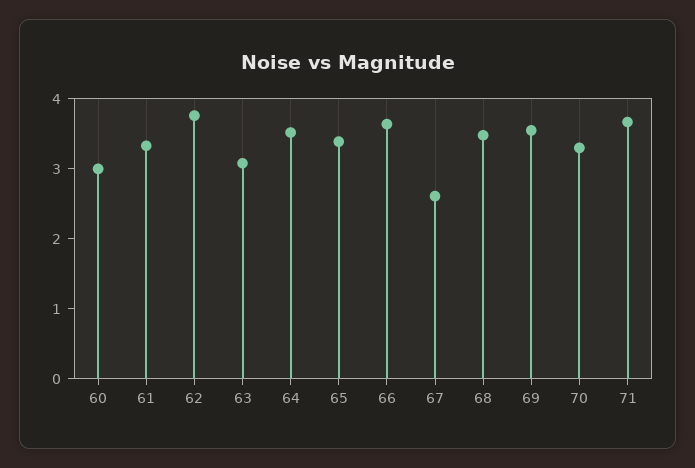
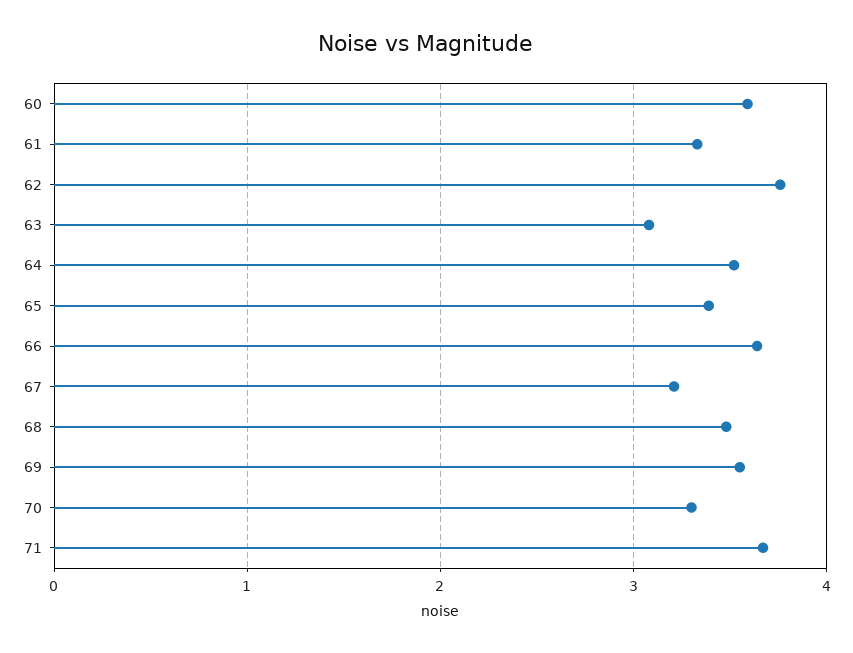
60: 3 -> 3.6
67: 2.6 -> 3.2

